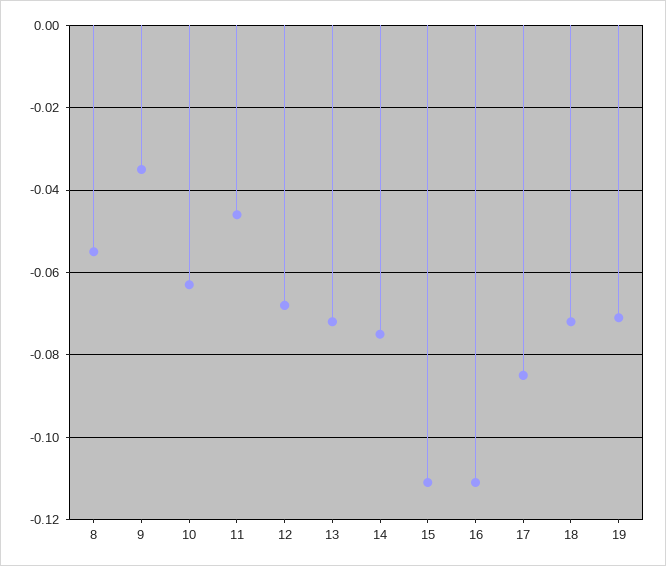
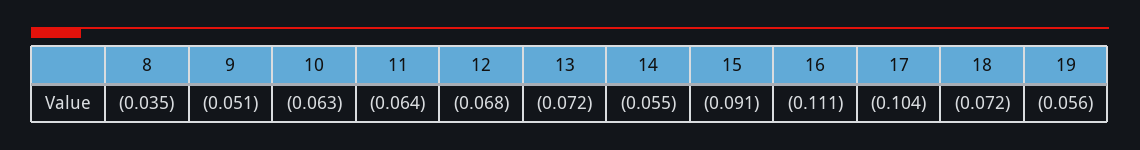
8: -0.055 -> -0.035
9: -0.035 -> -0.051
11: -0.045 -> -0.064
14: -0.075 -> -0.055
15: -0.11 -> -0.091
17: -0.085 -> -0.104
19: -0.07 -> -0.056

